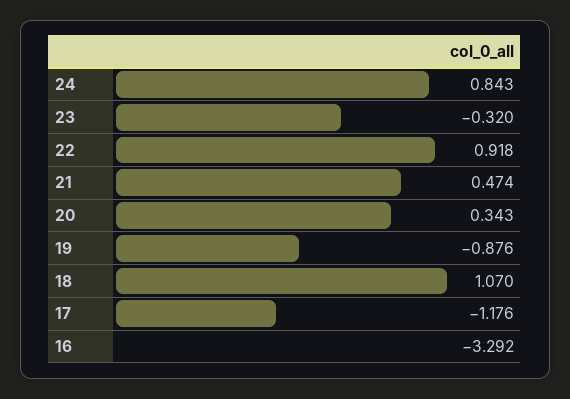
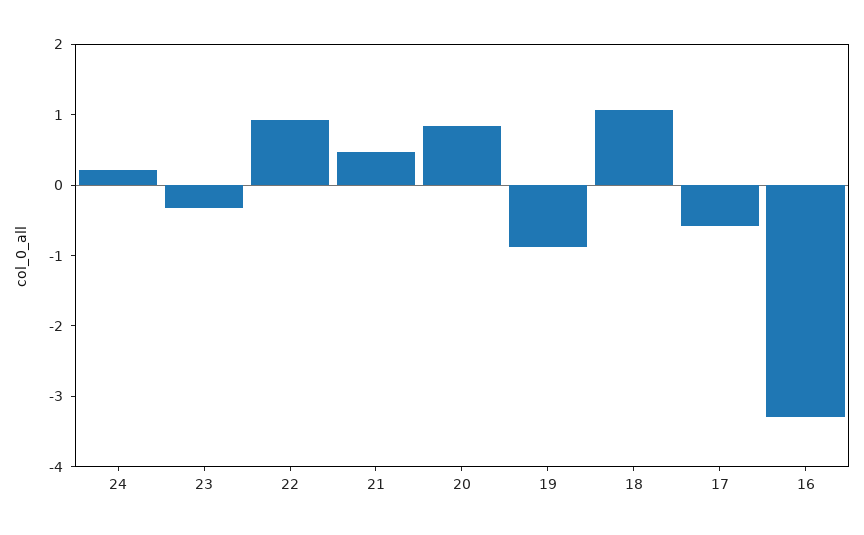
24: 0.843 -> 0.2
20: 0.343 -> 0.8
17: -1.176 -> -0.6

